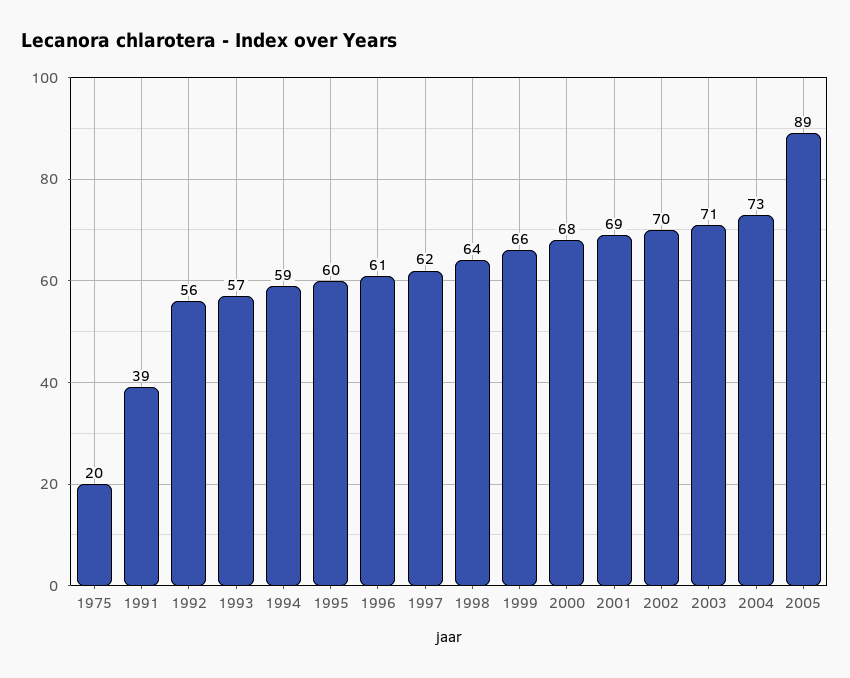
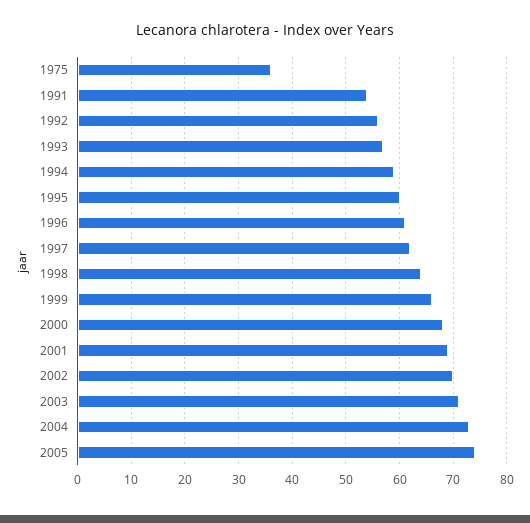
1975: 20 -> 35
1991: 39 -> 55
2005: 89 -> 75

